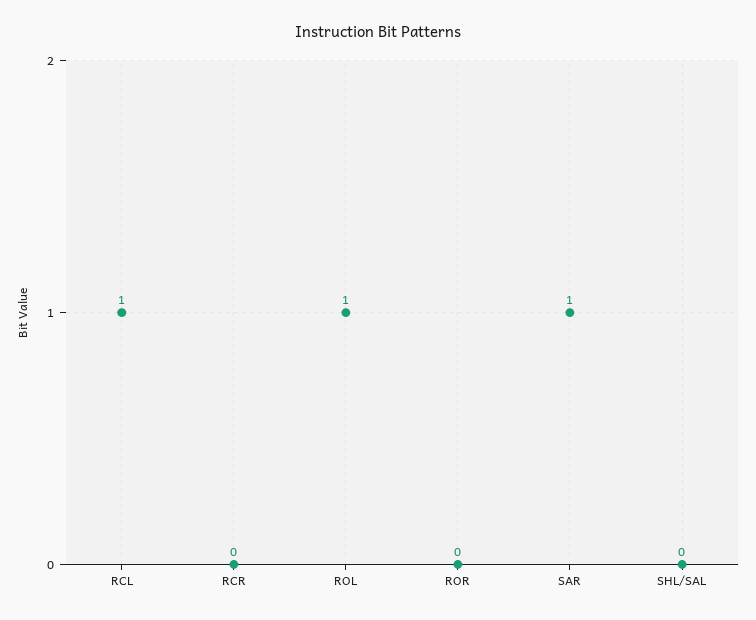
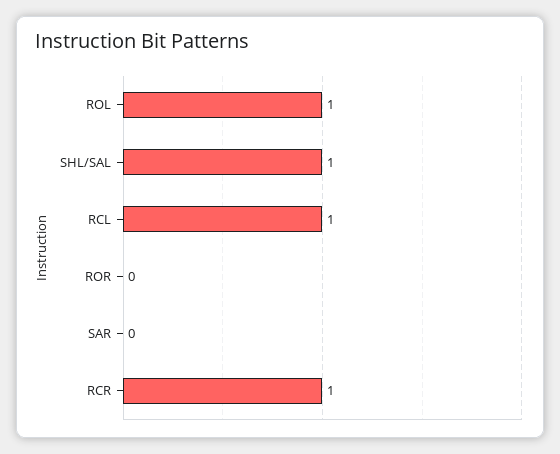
RCR: 0 -> 1
SAR: 1 -> 0
SHL/SAL: 0 -> 1

